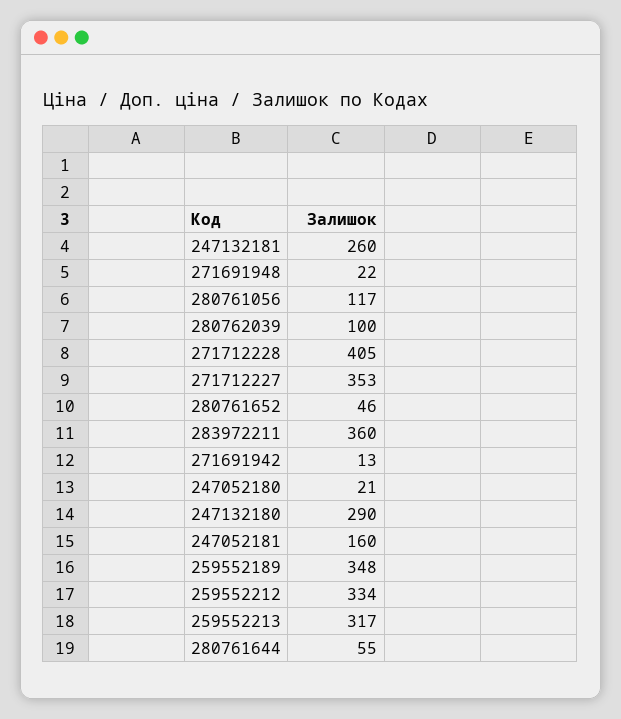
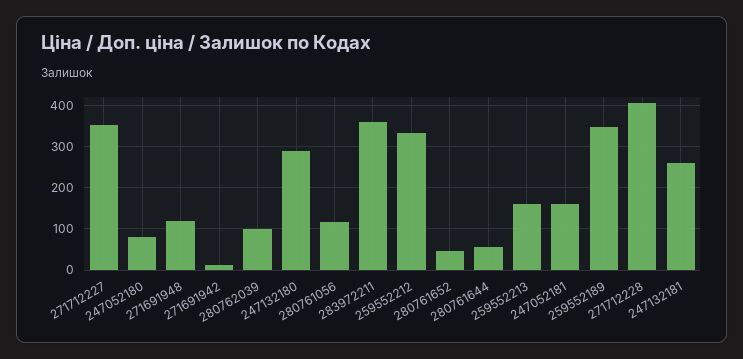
271691948: 22 -> 120
247052180: 21 -> 80
259552213: 317 -> 160

